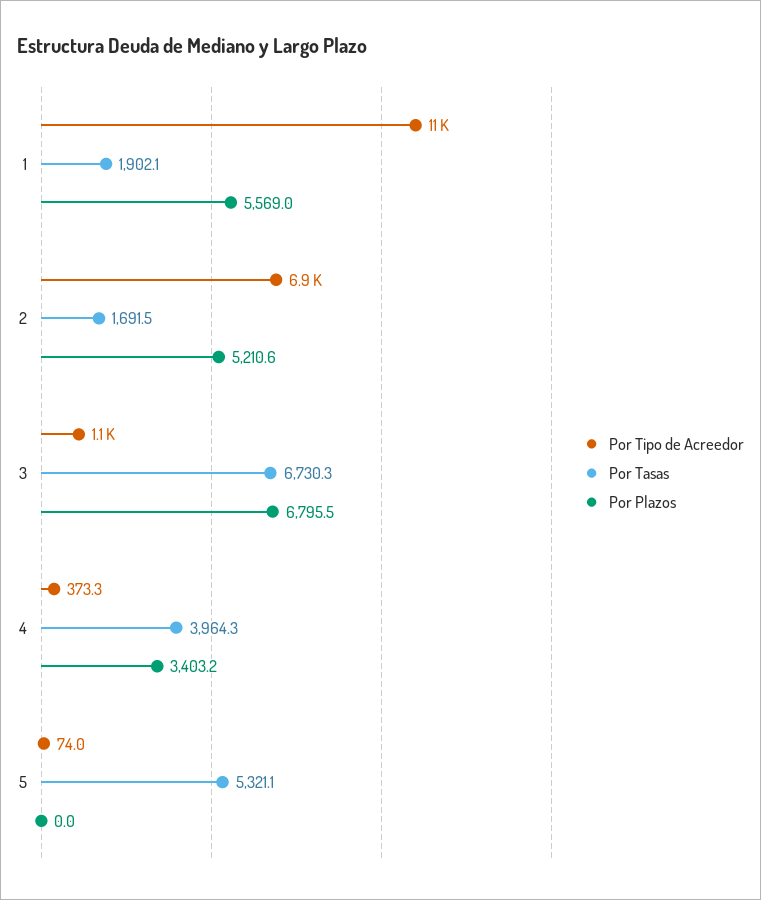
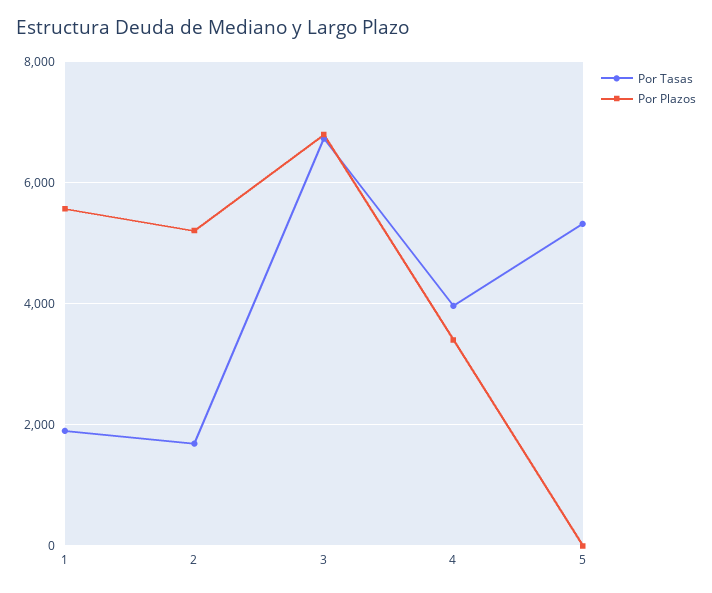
Por Tipo de Acreedor, 1: 11000 -> none
Por Tipo de Acreedor, 2: 6900 -> none
Por Tipo de Acreedor, 3: 1100 -> none
Por Tipo de Acreedor, 4: 373.3 -> none
Por Tipo de Acreedor, 5: 74 -> none

